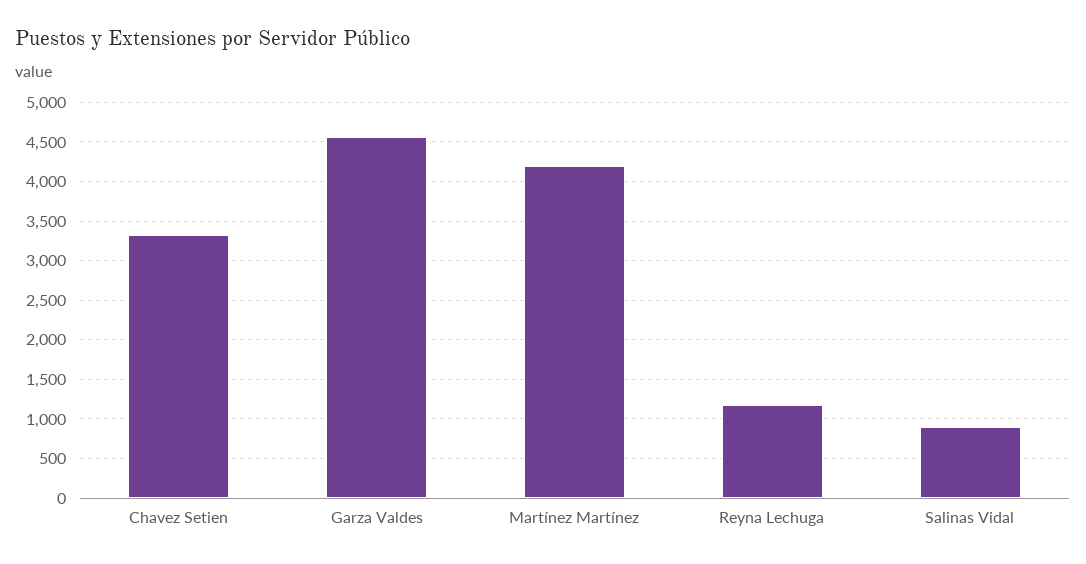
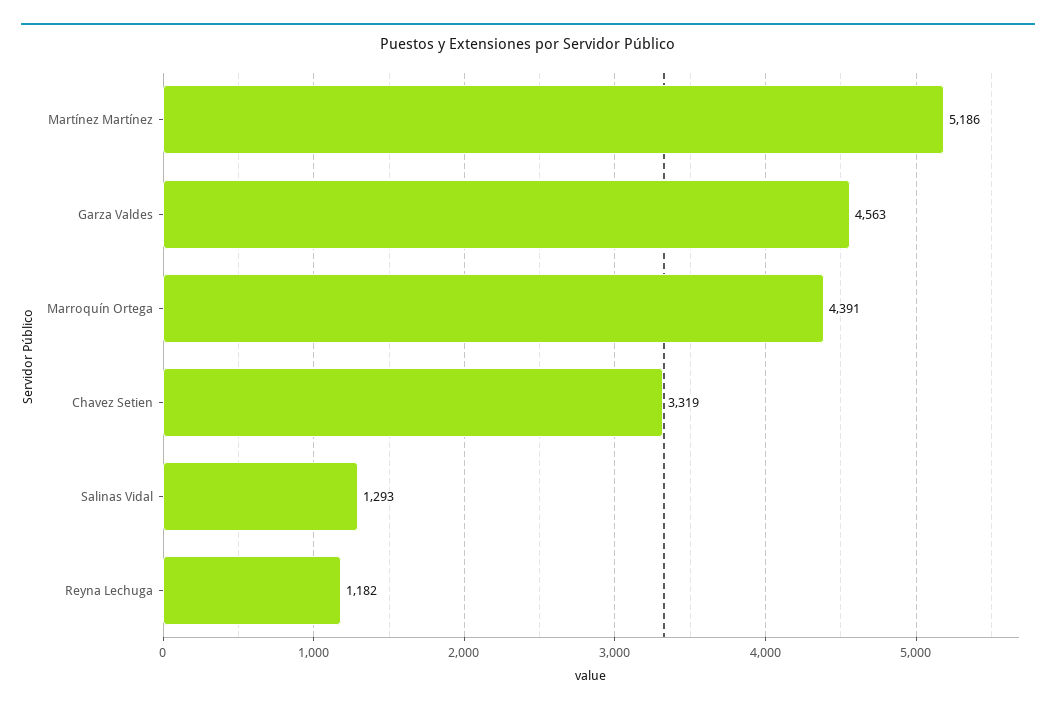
Martínez Martínez: 4200 -> 5186
Salinas Vidal: 900 -> 1293
Marroquín Ortega: none -> 4391

